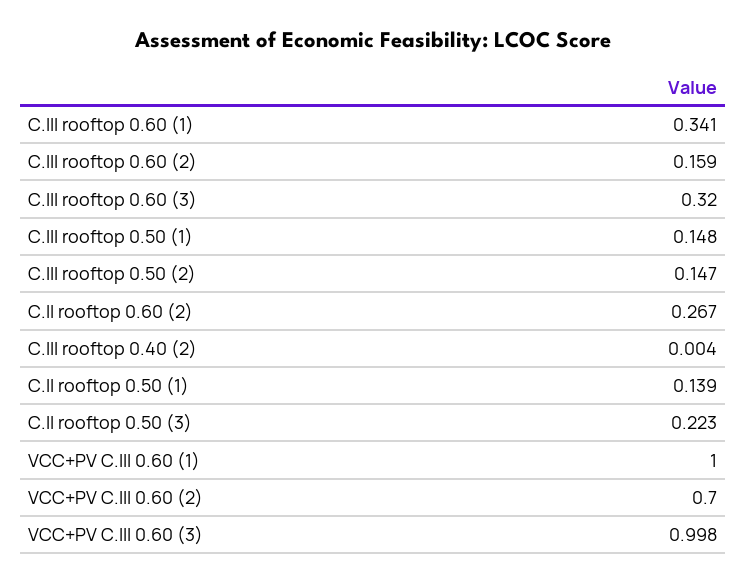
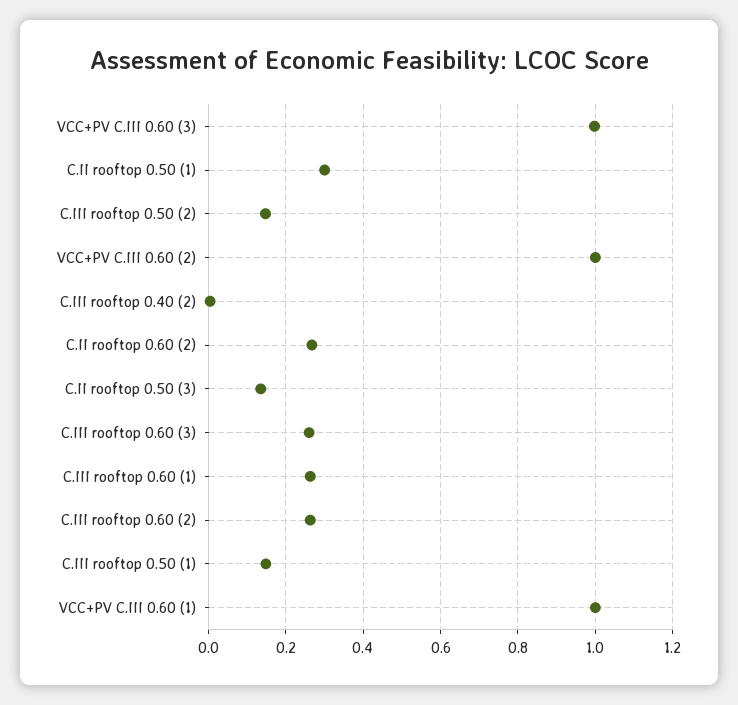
C.III rooftop 0.60 (1): 0.341 -> 0.26
C.III rooftop 0.60 (2): 0.159 -> 0.26
C.III rooftop 0.60 (3): 0.32 -> 0.26
C.II rooftop 0.50 (1): 0.139 -> 0.3
C.II rooftop 0.50 (3): 0.223 -> 0.14
VCC+PV C.III 0.60 (2): 0.7 -> 1

